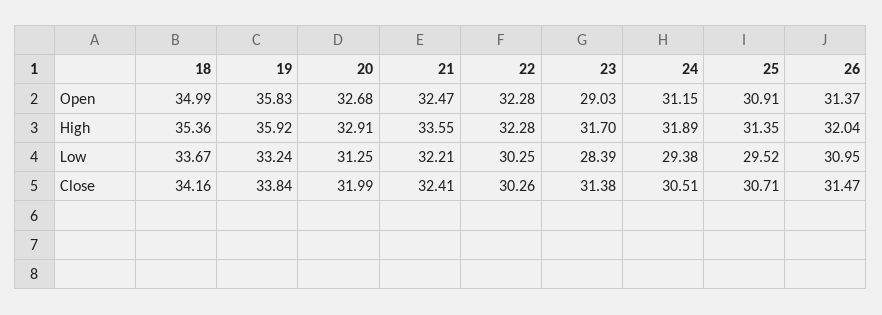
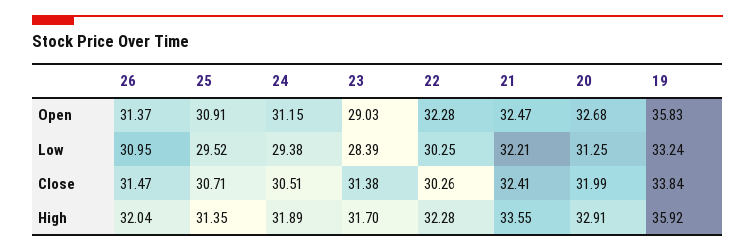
18, Open: 34.99 -> none
18, High: 35.36 -> none
18, Low: 33.67 -> none
18, Close: 34.16 -> none

